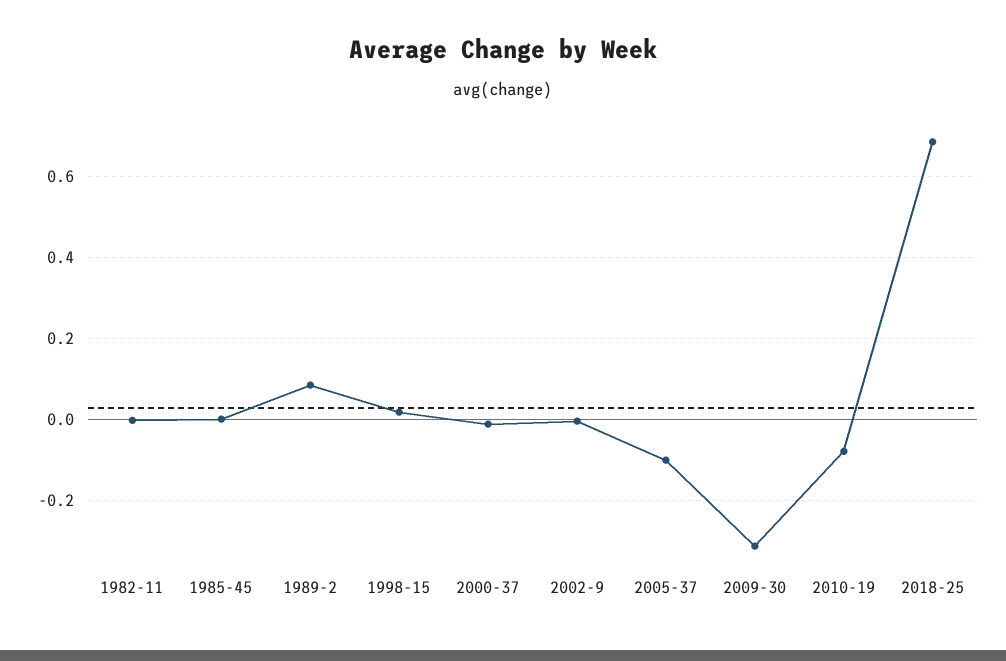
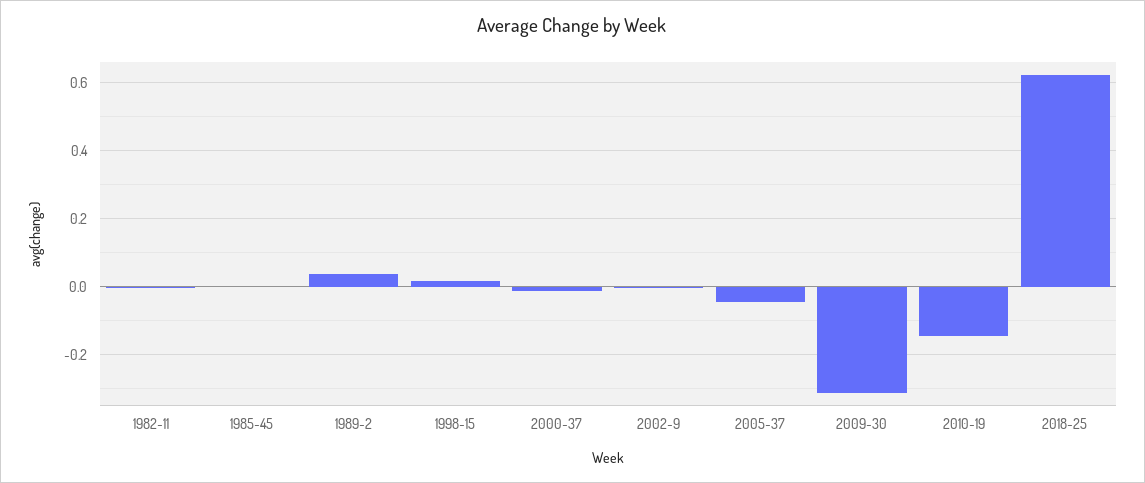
1989-2: 0.08 -> 0.04
2005-37: -0.1 -> -0.04
2010-19: -0.08 -> -0.14
2018-25: 0.68 -> 0.62

